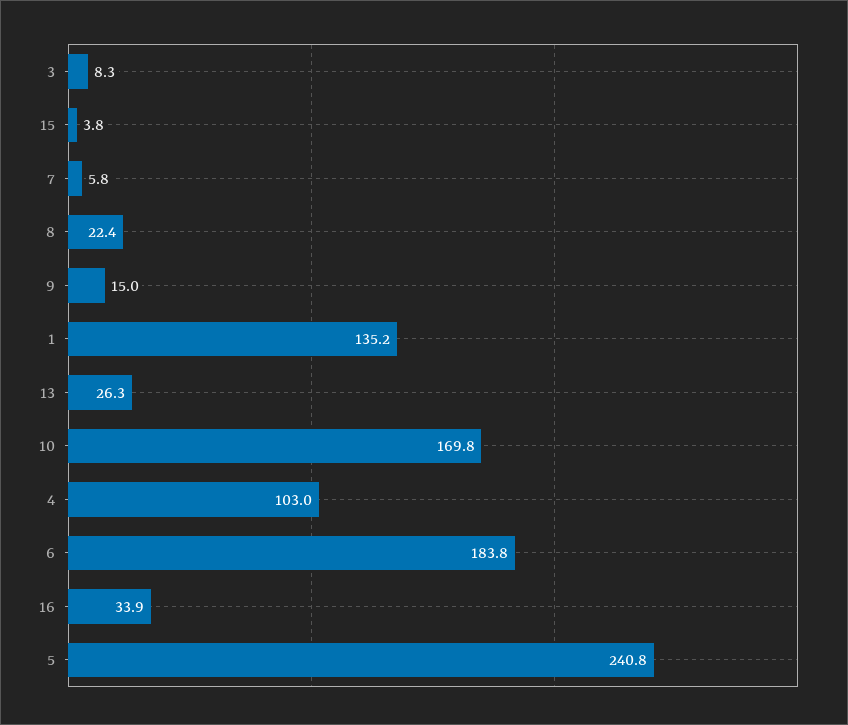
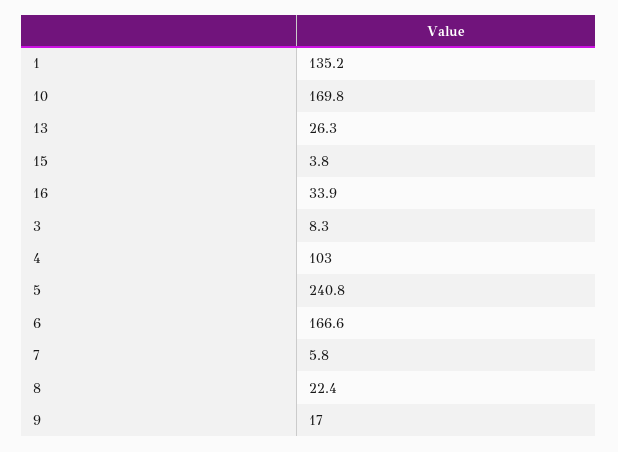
9: 15 -> 17
6: 183.8 -> 166.6

